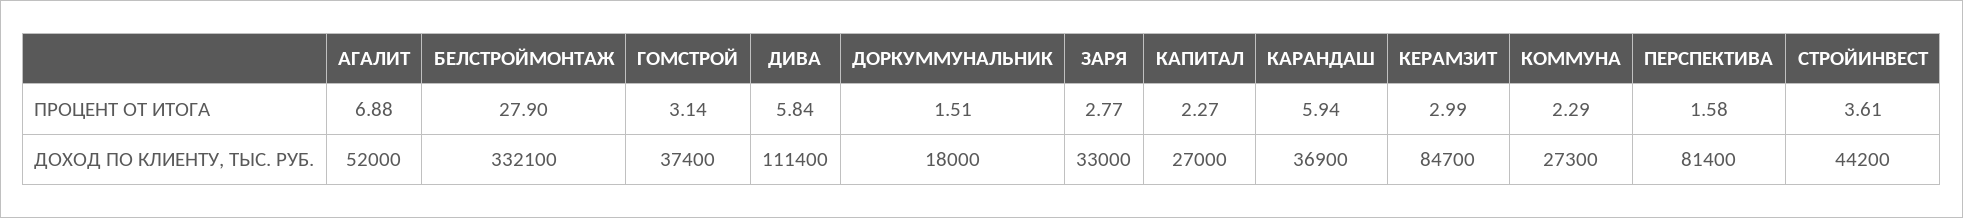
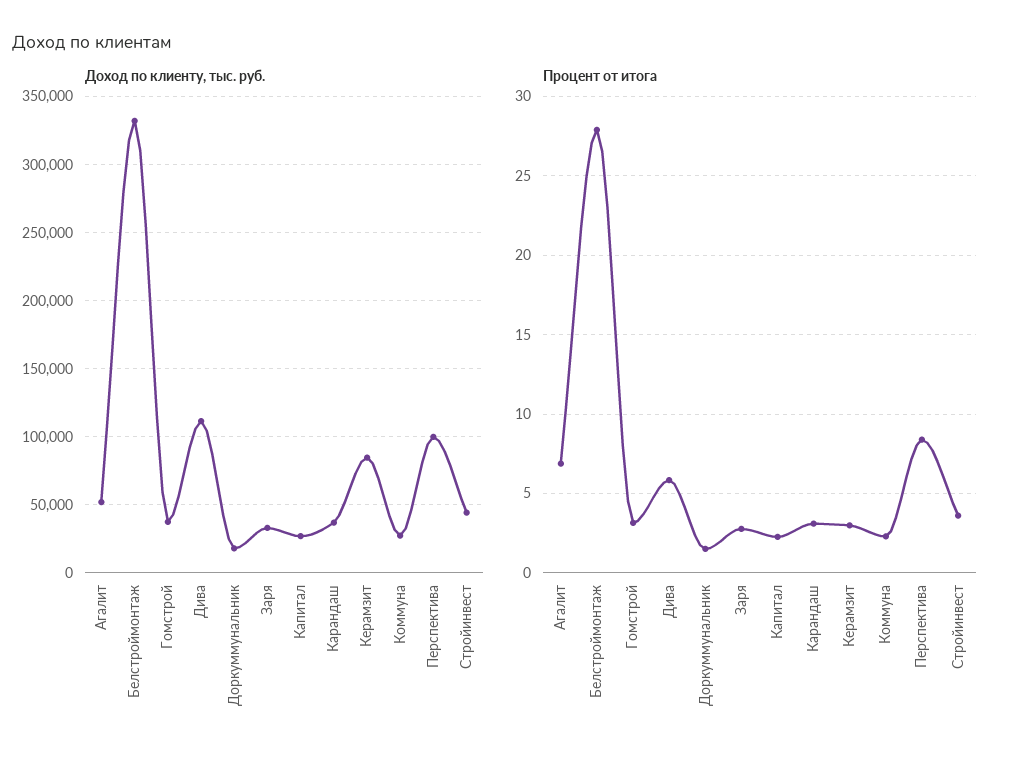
ПРОЦЕНТ ОТ ИТОГА, КАРАНДАШ: 5.94 -> 3
ПРОЦЕНТ ОТ ИТОГА, ПЕРСПЕКТИВА: 1.58 -> 8.5
ДОХОД ПО КЛИЕНТУ, ТЫС. РУБ., ПЕРСПЕКТИВА: 81400 -> 100000

